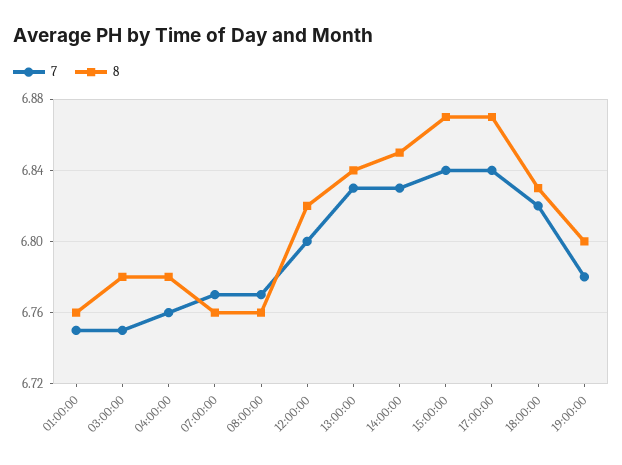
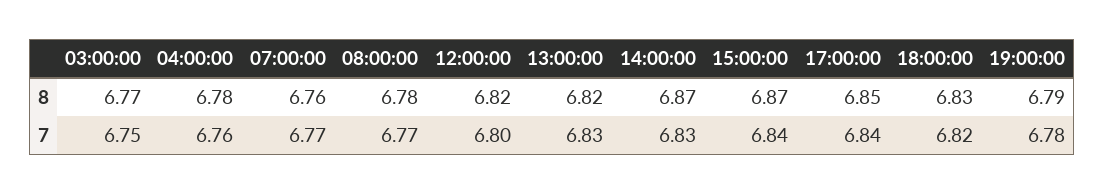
7, 01:00:00: 6.75 -> none
8, 01:00:00: 6.76 -> none
8, 03:00:00: 6.78 -> 6.77
8, 08:00:00: 6.76 -> 6.78
8, 13:00:00: 6.84 -> 6.82
8, 14:00:00: 6.85 -> 6.87
8, 17:00:00: 6.87 -> 6.85
8, 19:00:00: 6.8 -> 6.79

